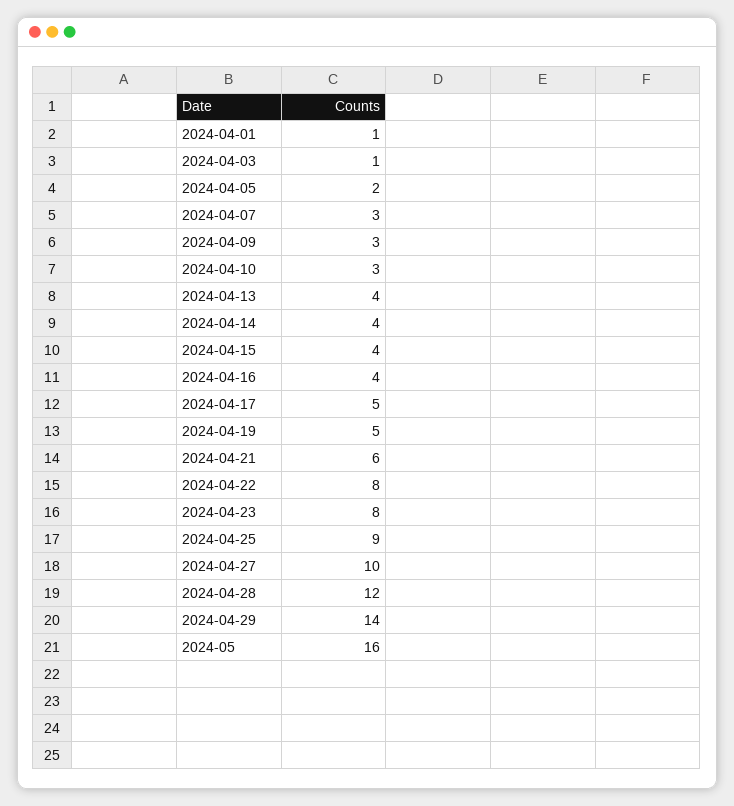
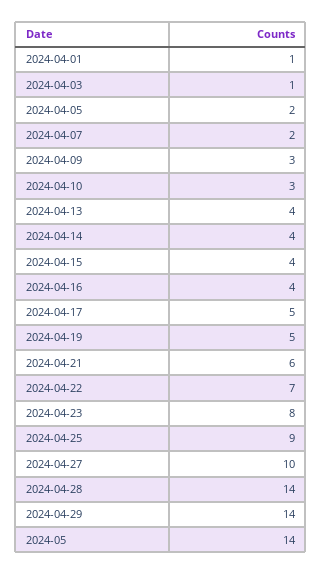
2024-04-07: 3 -> 2
2024-04-22: 8 -> 7
2024-04-28: 12 -> 14
2024-05: 16 -> 14

